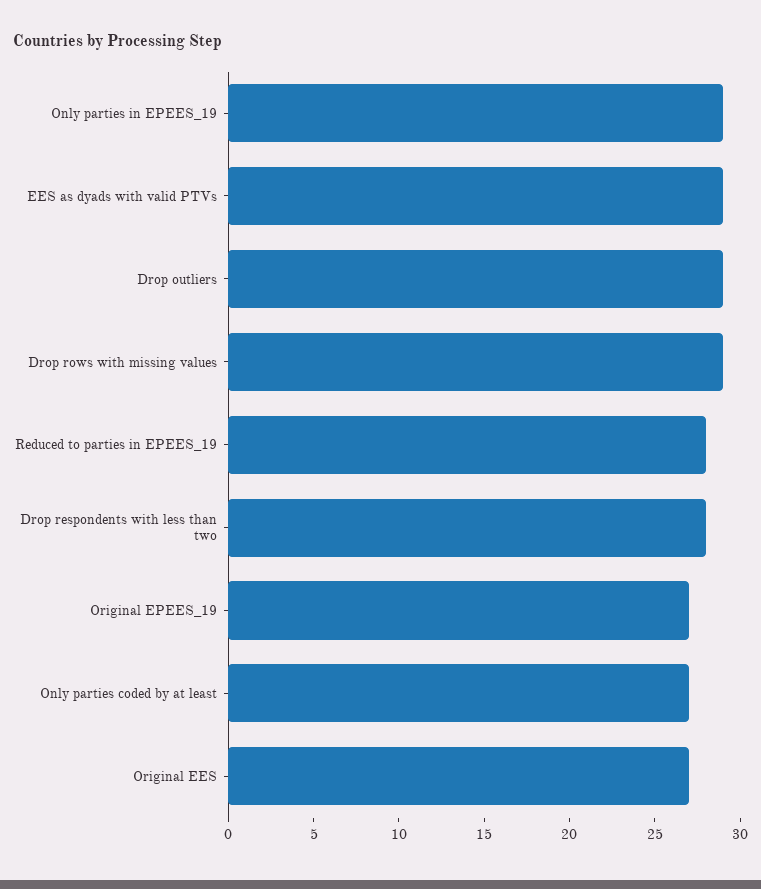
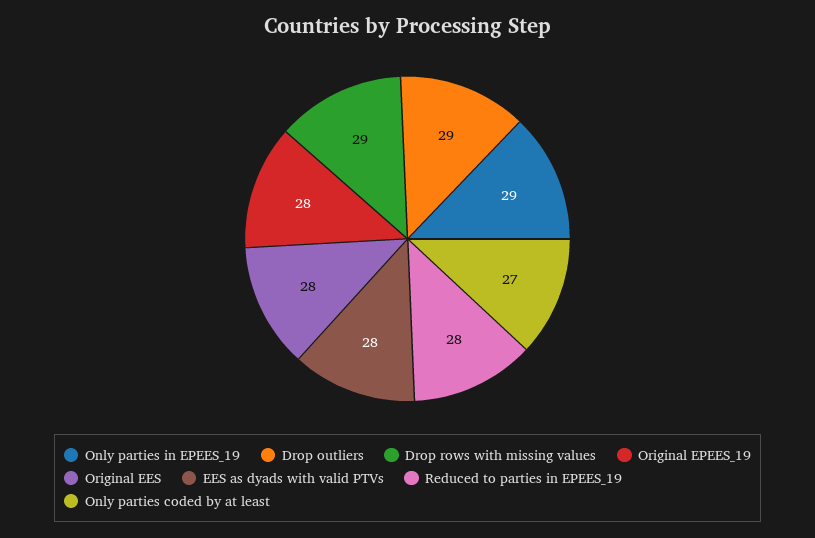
EES as dyads with valid PTVs: 29 -> 28
Drop respondents with less than two: 28 -> none
Original EPEES_19: 27 -> 28
Original EES: 27 -> 28

